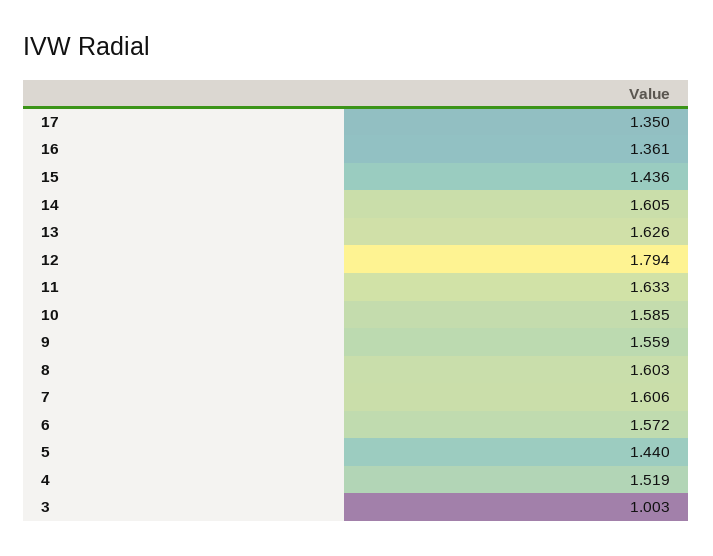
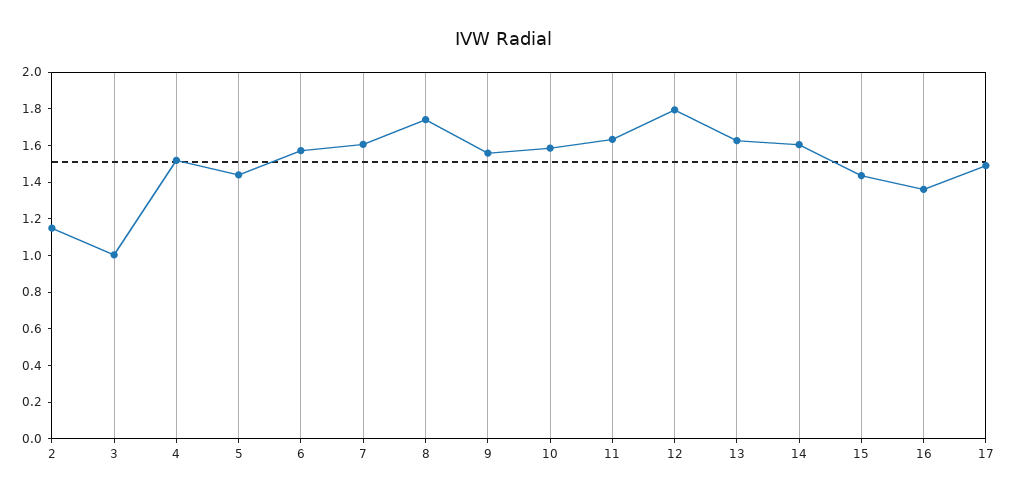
17: 1.35 -> 1.5
8: 1.603 -> 1.75
2: none -> 1.15

